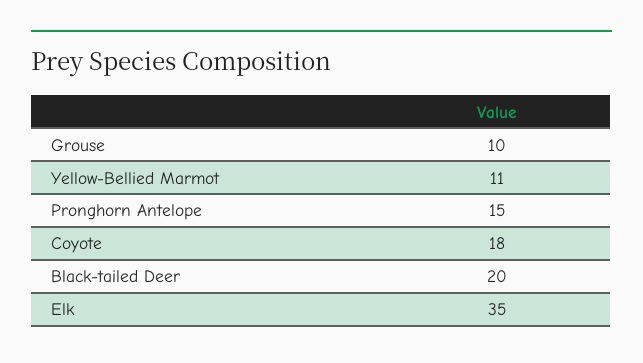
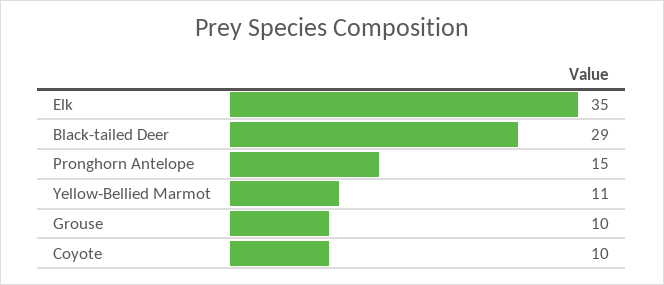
Coyote: 18 -> 10
Black-tailed Deer: 20 -> 29

